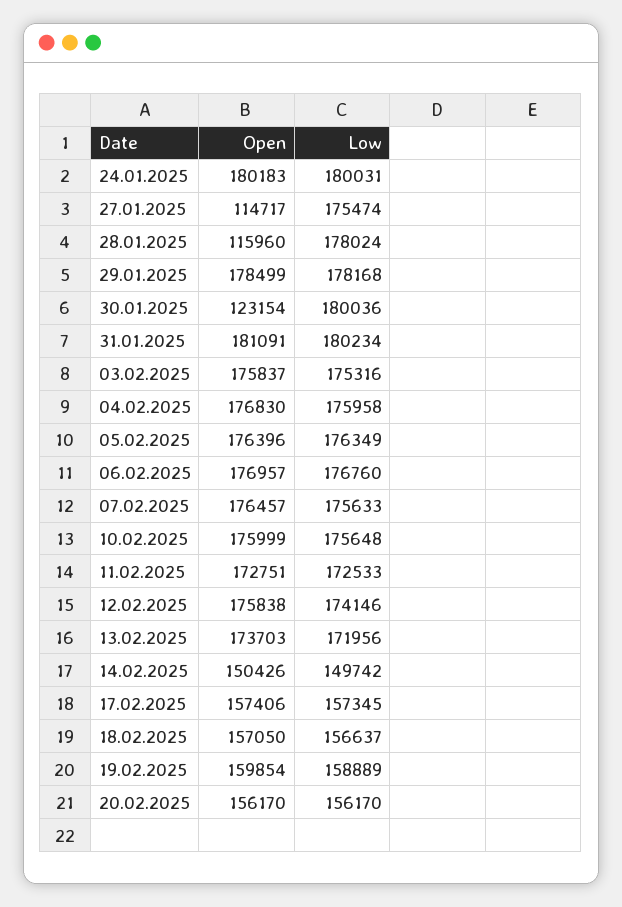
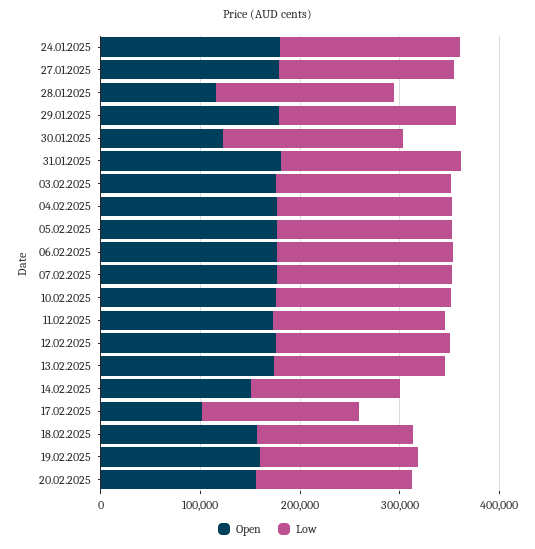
Open, 27.01.2025: 114717 -> 180000
Open, 17.02.2025: 157406 -> 100000

